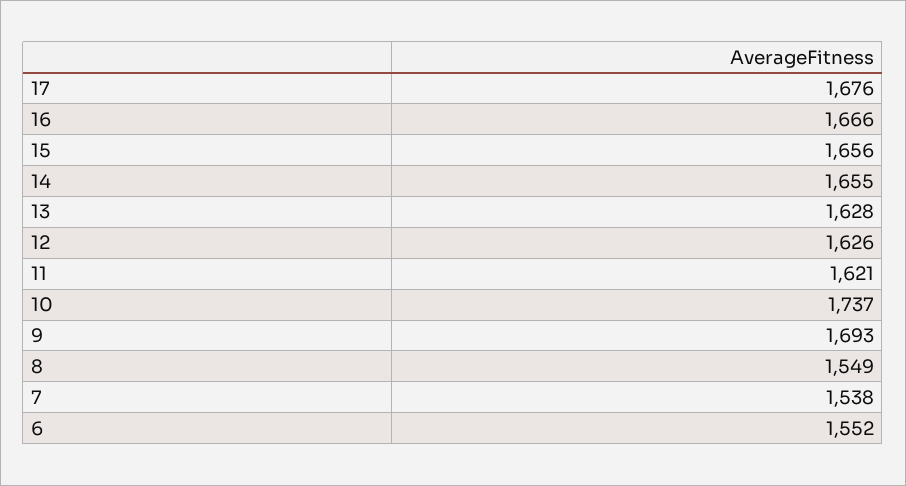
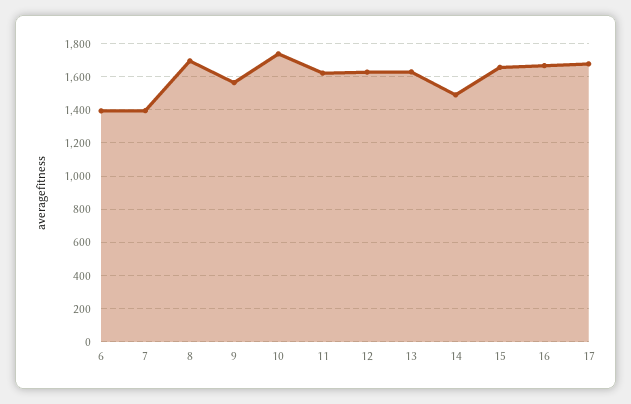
14: 1655 -> 1500
9: 1693 -> 1550
8: 1549 -> 1700
7: 1538 -> 1400
6: 1552 -> 1400

